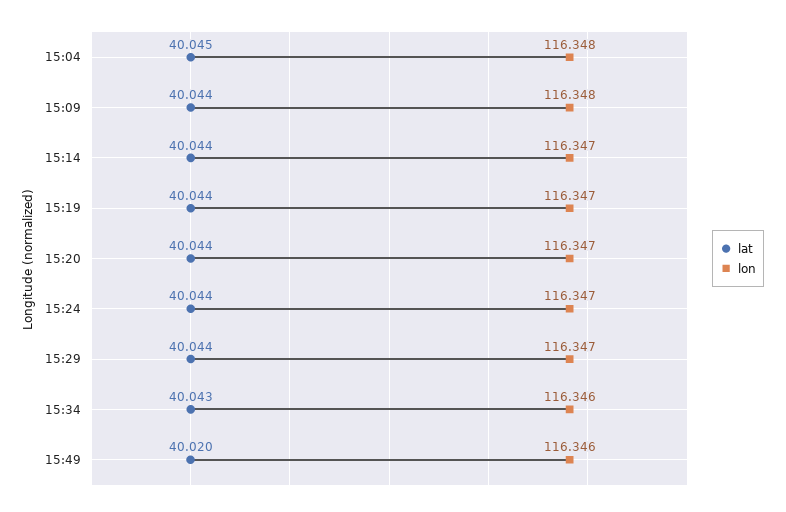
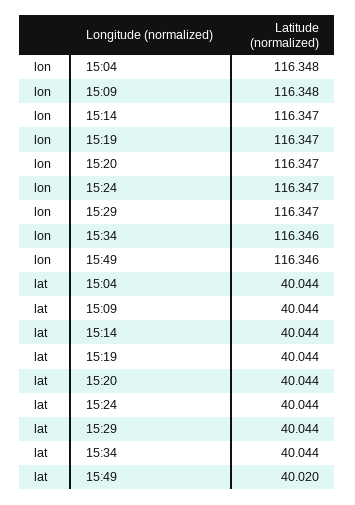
lat, 15:04: 40.045 -> 40.044
lat, 15:34: 40.043 -> 40.044

